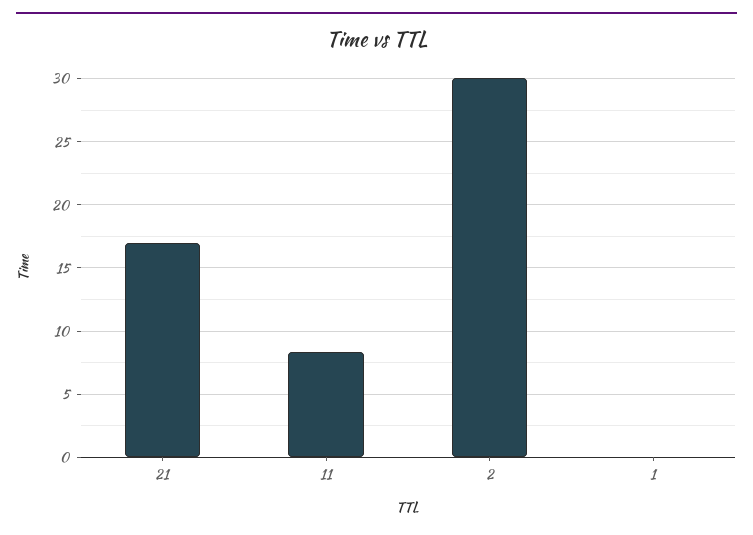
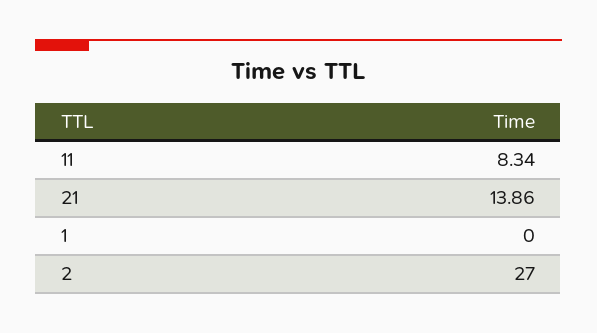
21: 17 -> 13.86
2: 30 -> 27

